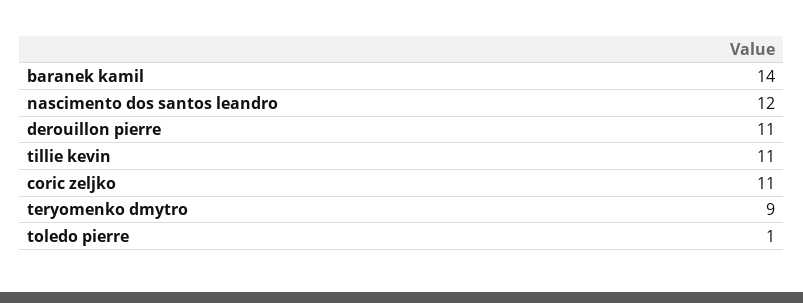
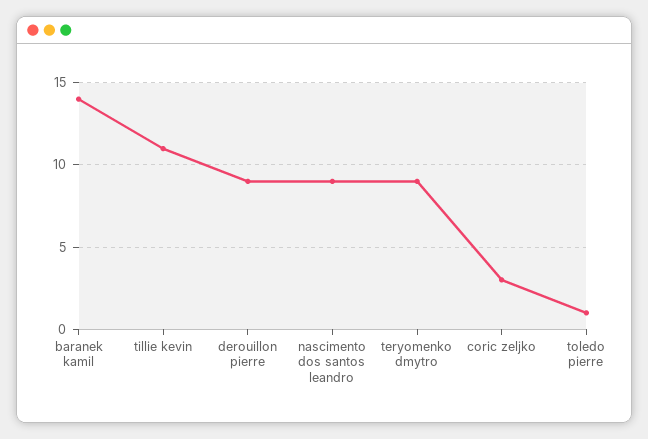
nascimento dos santos leandro: 12 -> 9
derouillon pierre: 11 -> 9
coric zeljko: 11 -> 3

